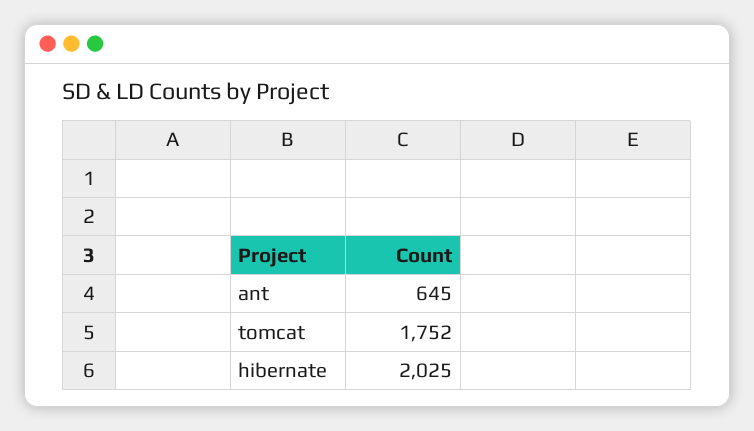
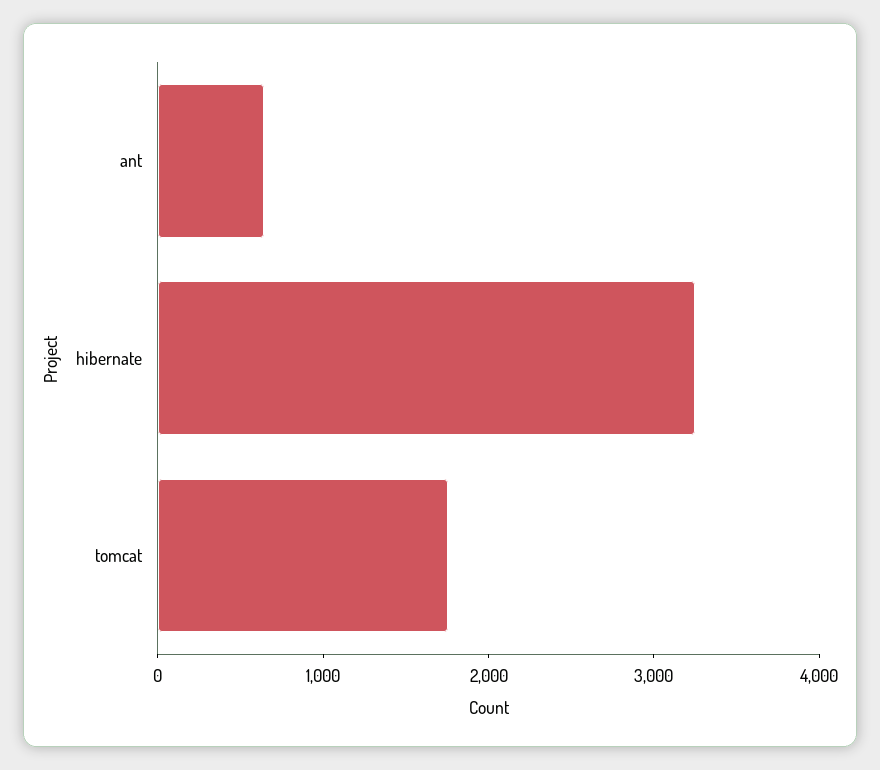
hibernate: 2025 -> 3200

